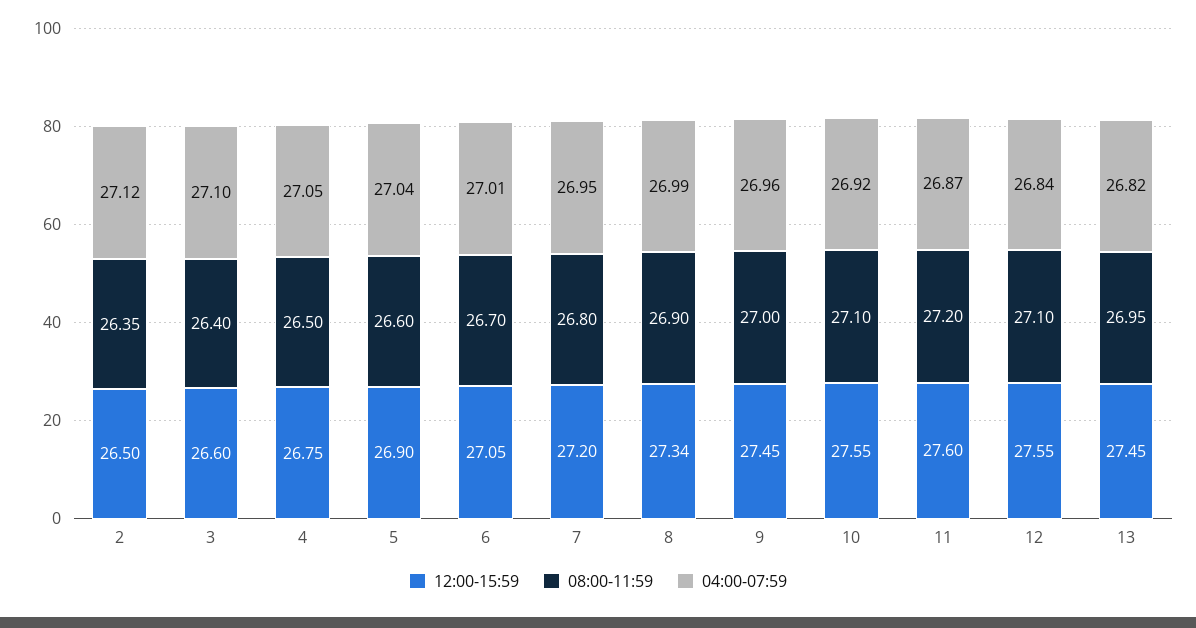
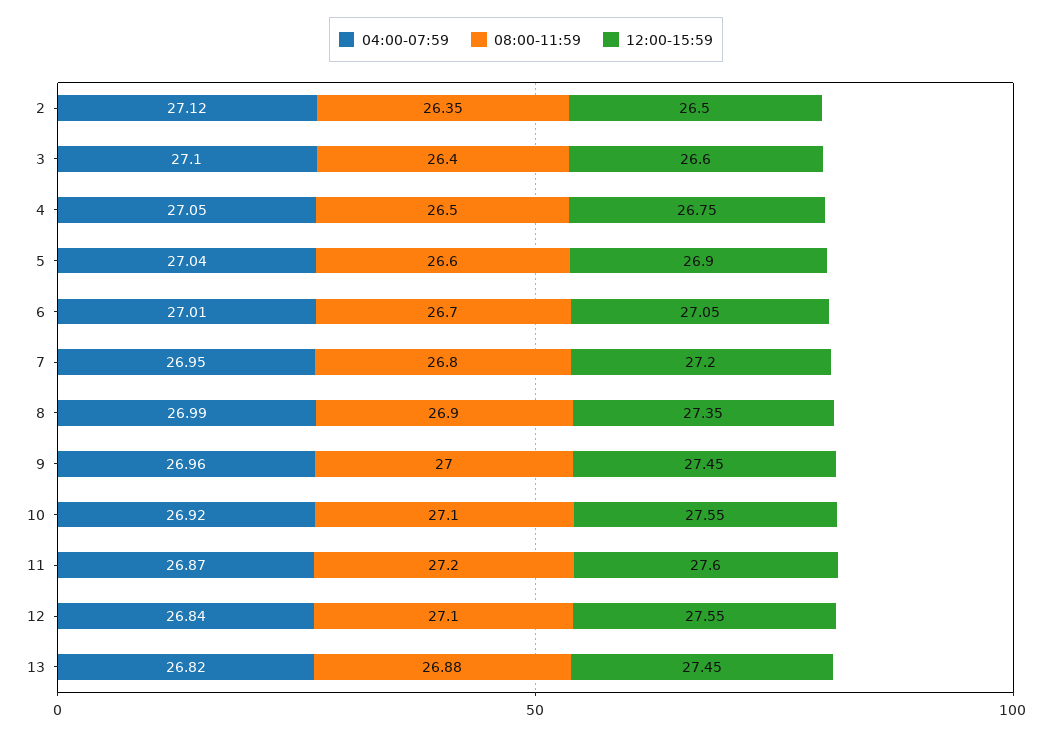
12:00-15:59, 8: 27.34 -> 27.35
08:00-11:59, 13: 26.95 -> 26.88

